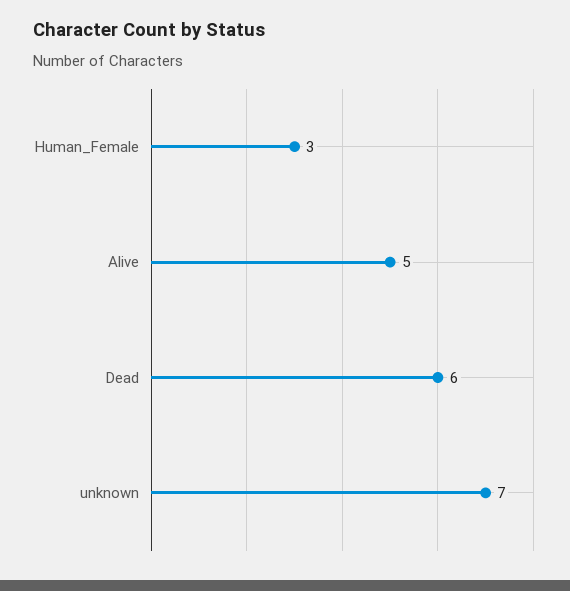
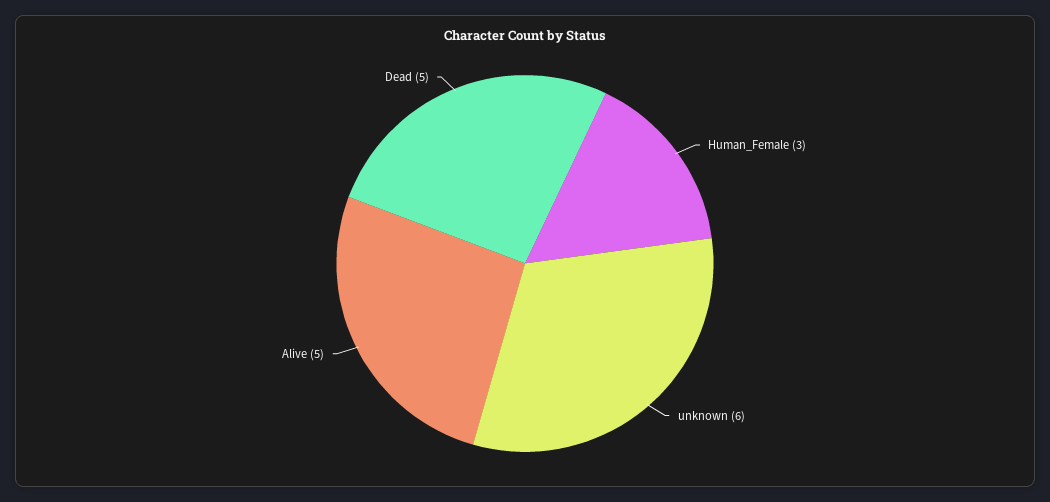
Dead: 6 -> 5
unknown: 7 -> 6

